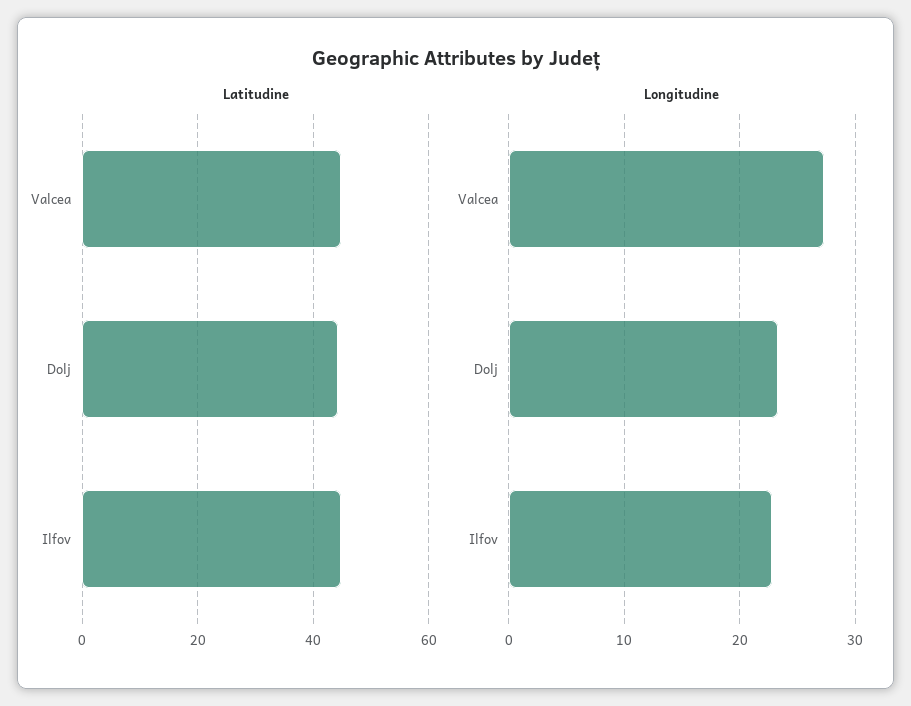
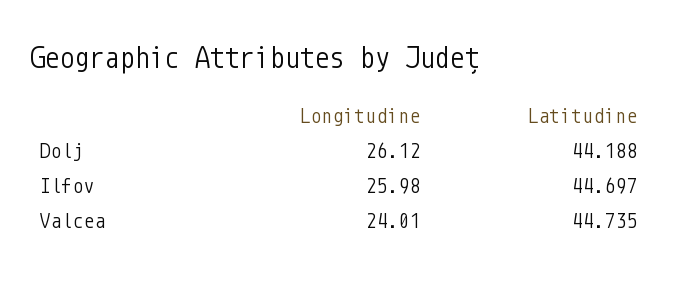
Longitudine, Valcea: 27 -> 24.01
Longitudine, Dolj: 23 -> 26.12
Longitudine, Ilfov: 23 -> 25.98

